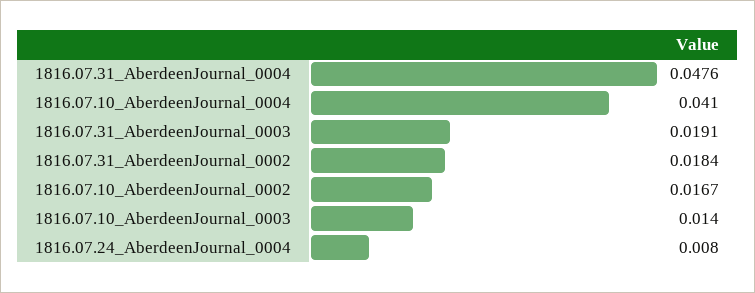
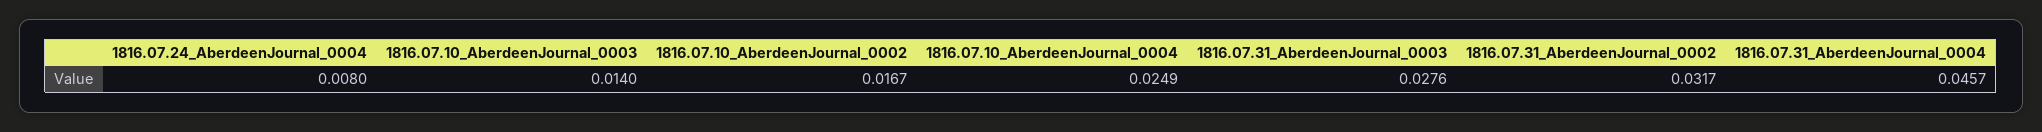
1816.07.31_AberdeenJournal_0004: 0.0476 -> 0.0457
1816.07.10_AberdeenJournal_0004: 0.041 -> 0.0249
1816.07.31_AberdeenJournal_0003: 0.0191 -> 0.0276
1816.07.31_AberdeenJournal_0002: 0.0184 -> 0.0317

